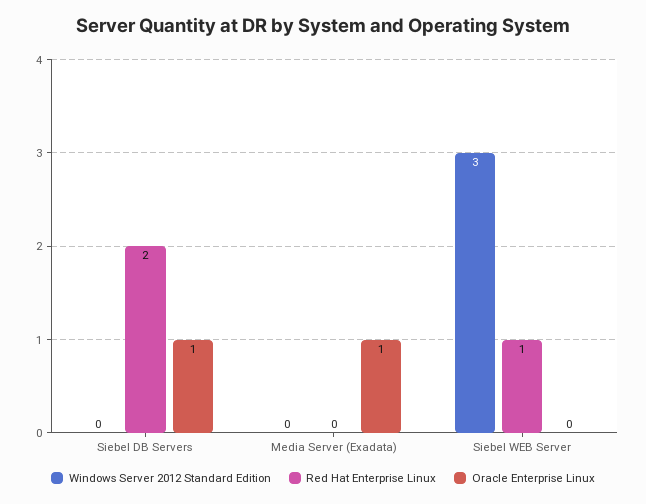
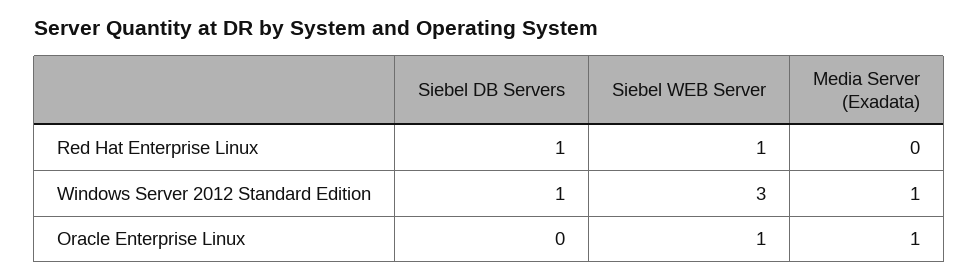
Windows Server 2012 Standard Edition, Siebel DB Servers: 0 -> 1
Red Hat Enterprise Linux, Siebel DB Servers: 2 -> 1
Oracle Enterprise Linux, Siebel DB Servers: 1 -> 0
Windows Server 2012 Standard Edition, Media Server (Exadata): 0 -> 1
Oracle Enterprise Linux, Siebel WEB Server: 0 -> 1

